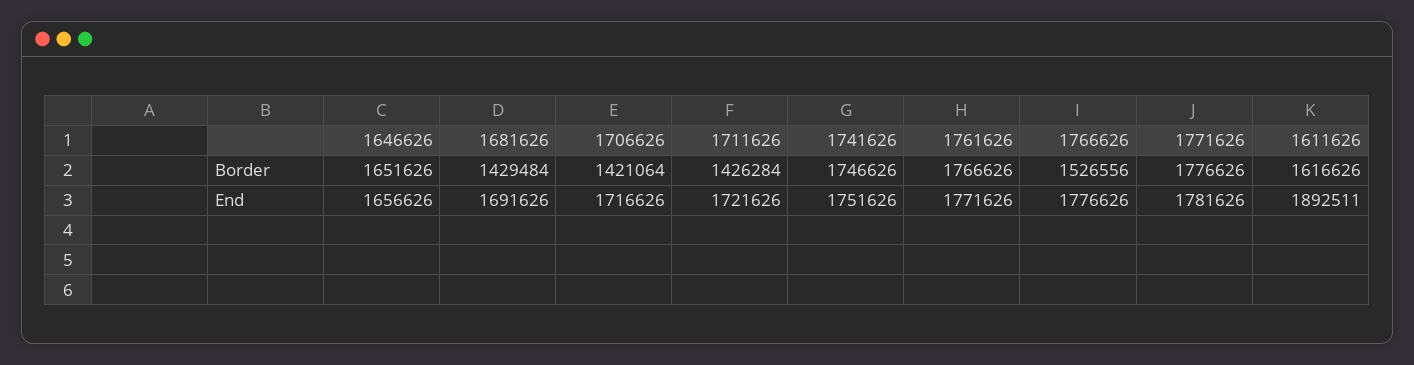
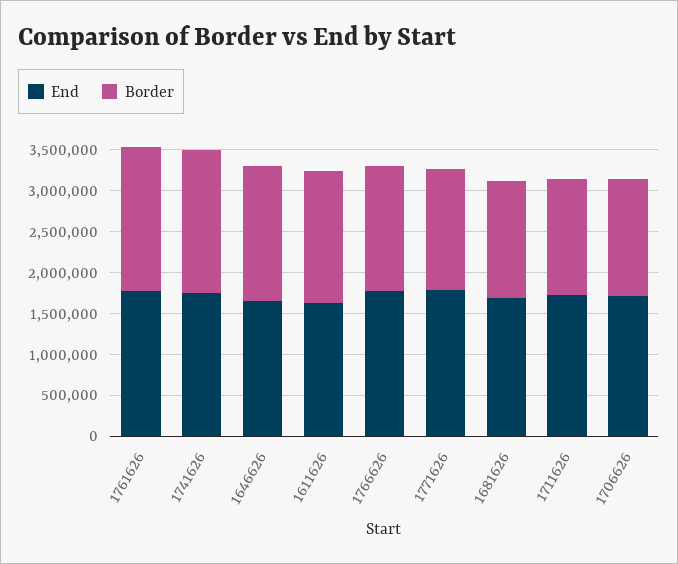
Border, 1771626: 1776626 -> 1500000
End, 1611626: 1892511 -> 1600000

